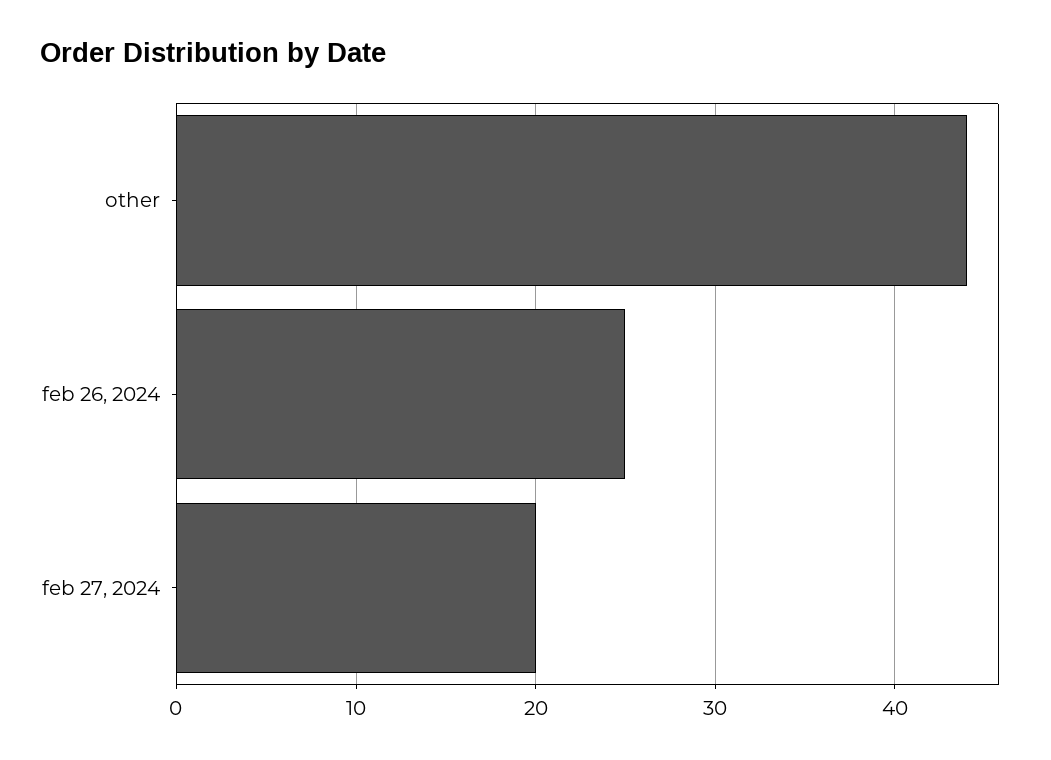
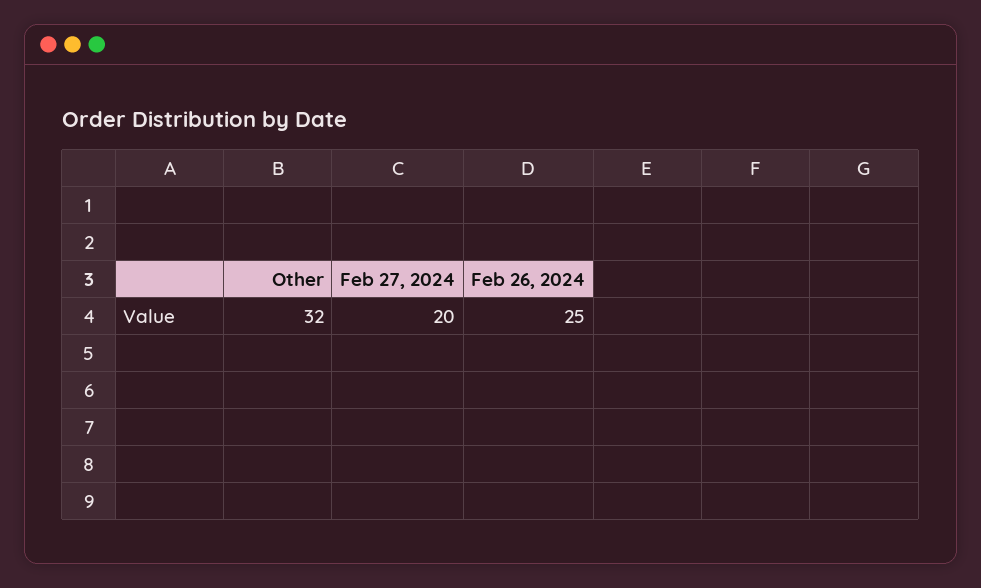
other: 44 -> 32

